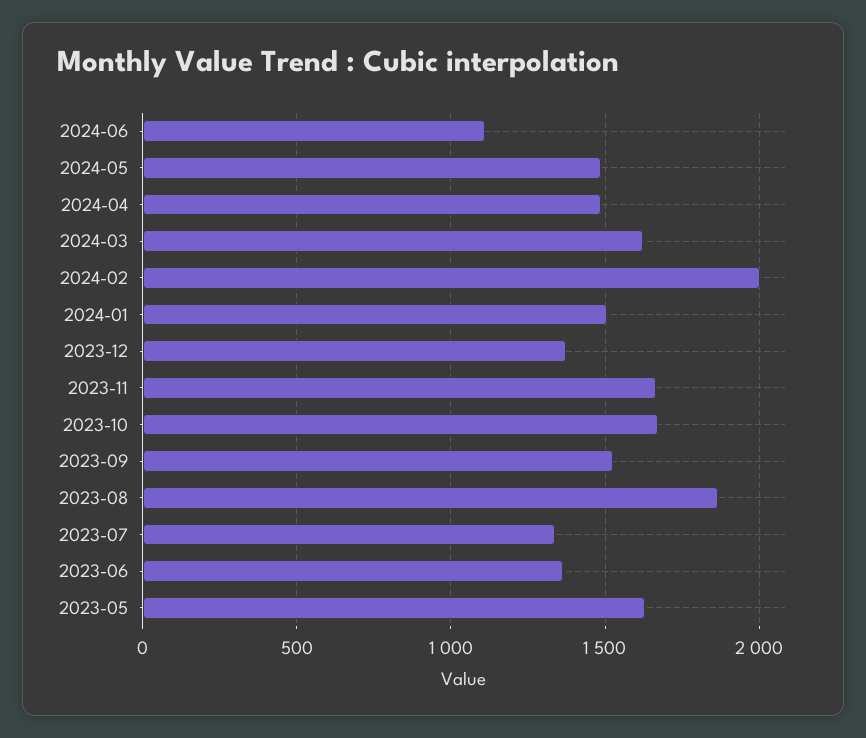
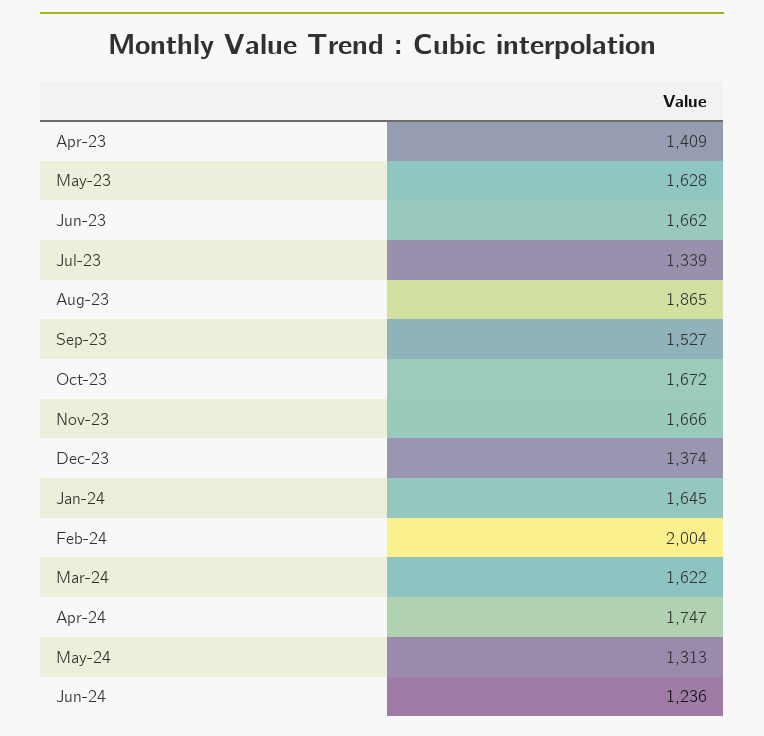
2024-06: 1100 -> 1236
2024-05: 1500 -> 1313
2024-04: 1500 -> 1747
2024-01: 1500 -> 1645
2023-06: 1350 -> 1662
Apr-23: none -> 1409

